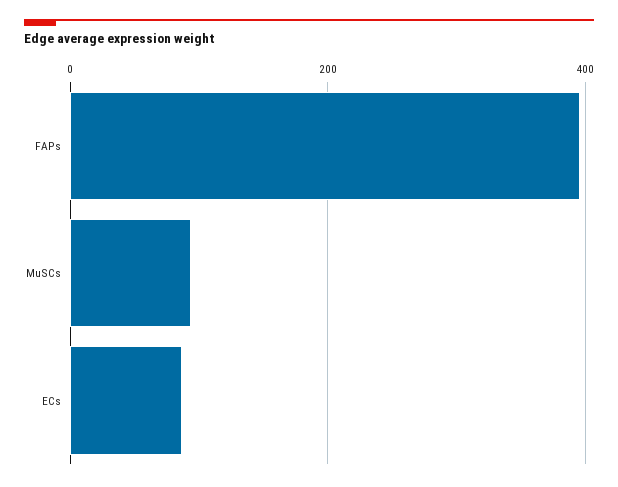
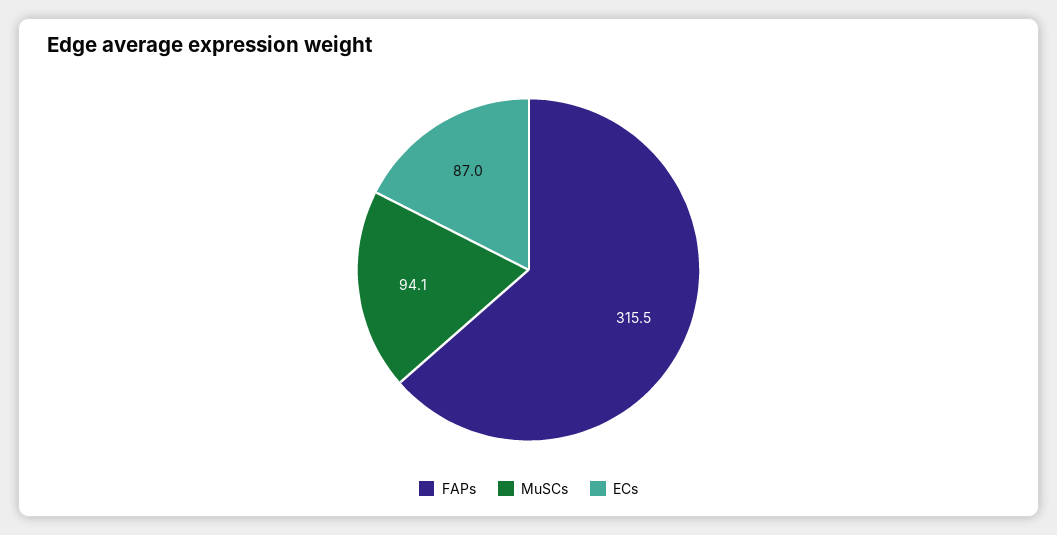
FAPs: 400 -> 315.5

